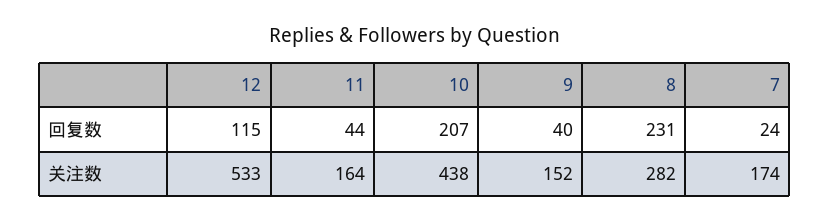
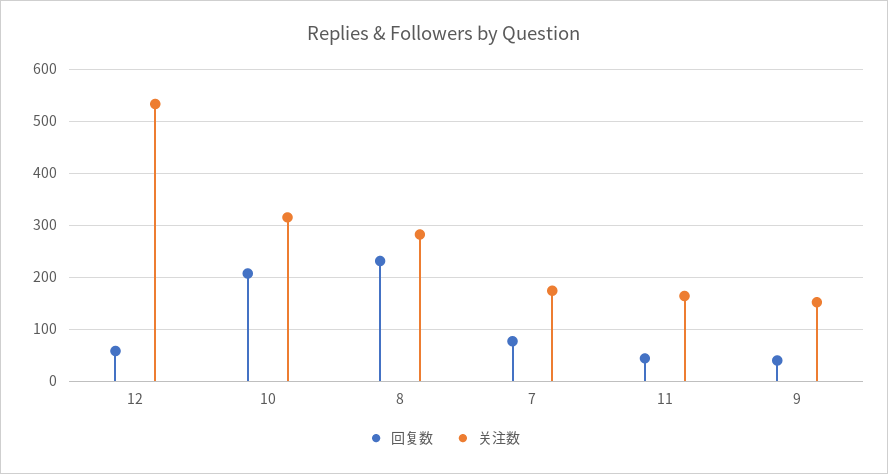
回复数, 12: 115 -> 60
回复数, 7: 24 -> 80
关注数, 10: 438 -> 320

